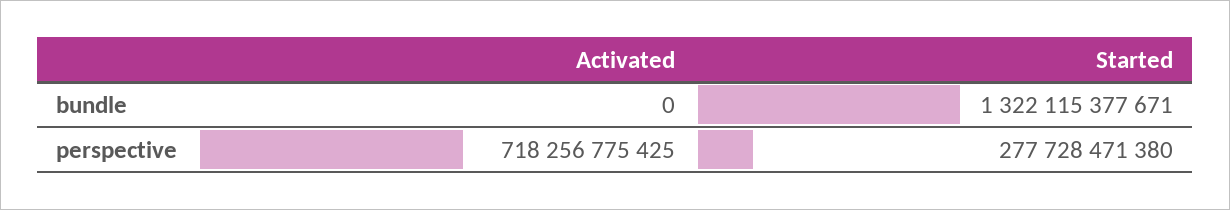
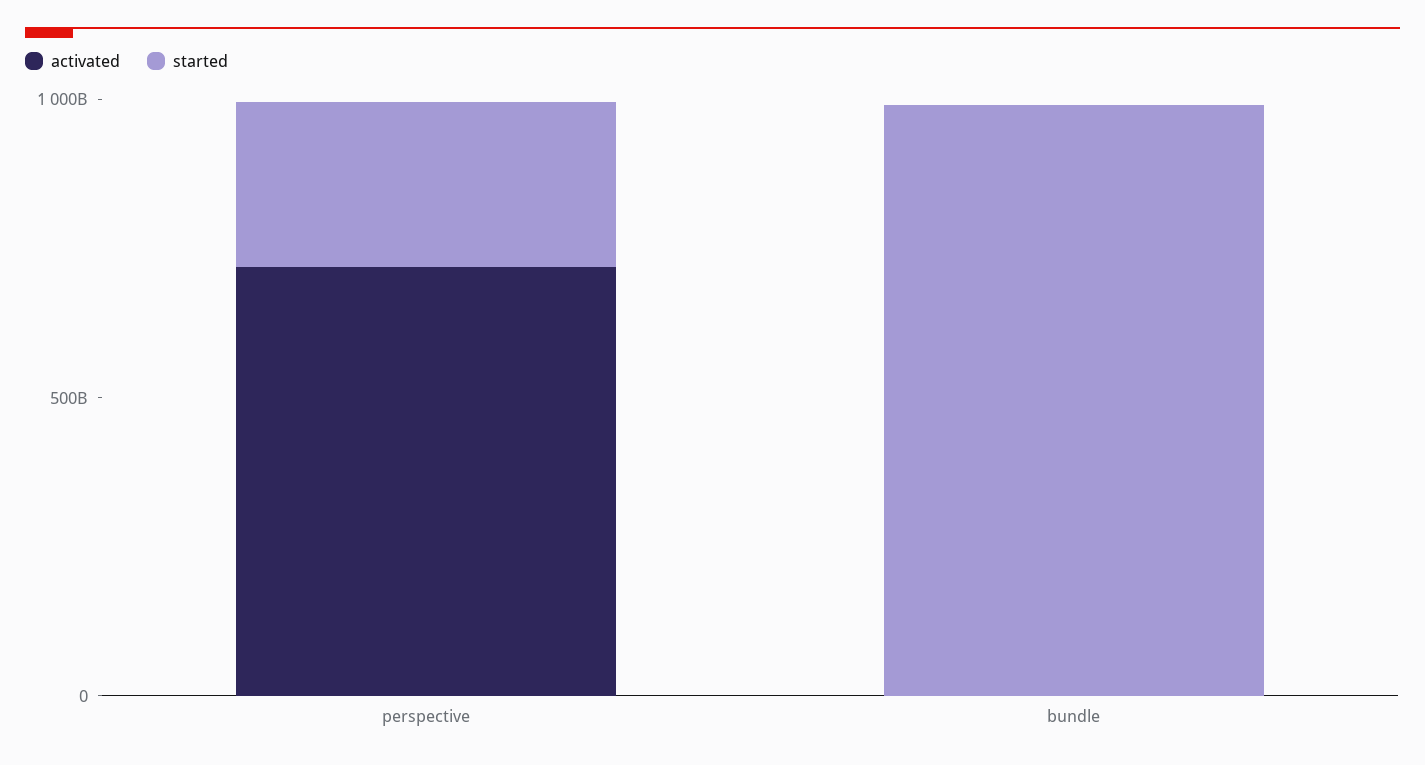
Started, bundle: 1322115377671 -> 1000000000000

